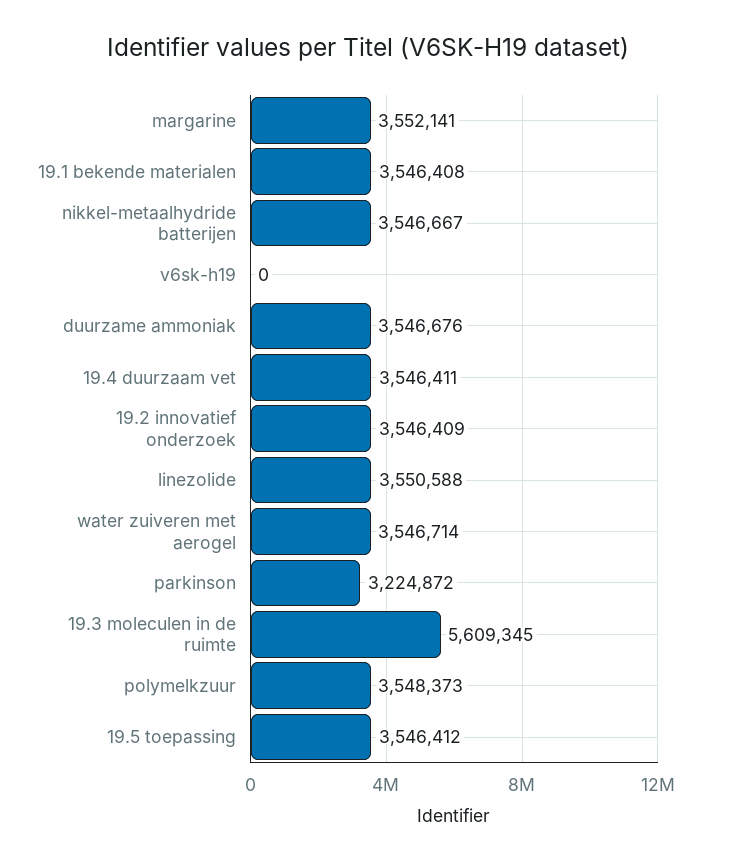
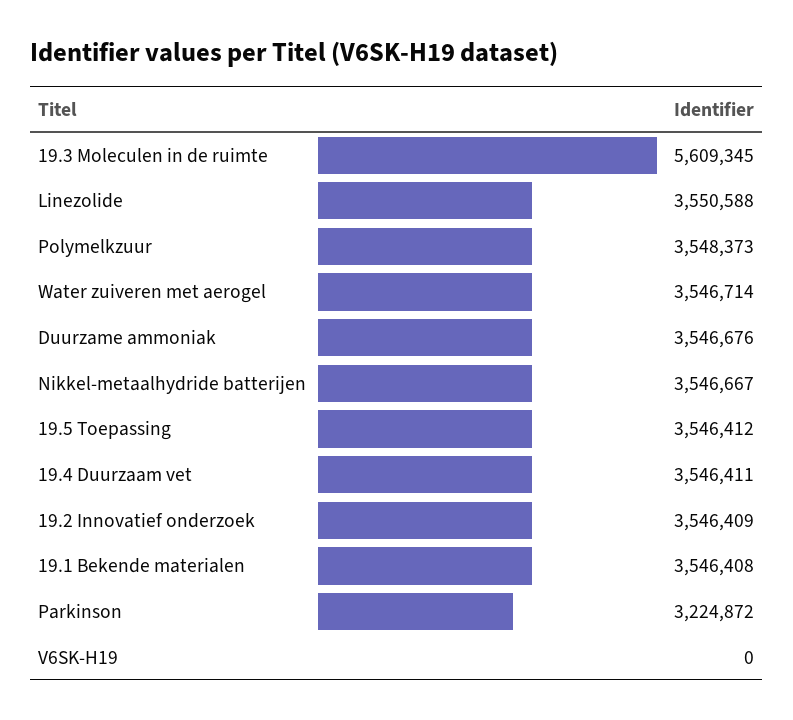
margarine: 3552141 -> none

